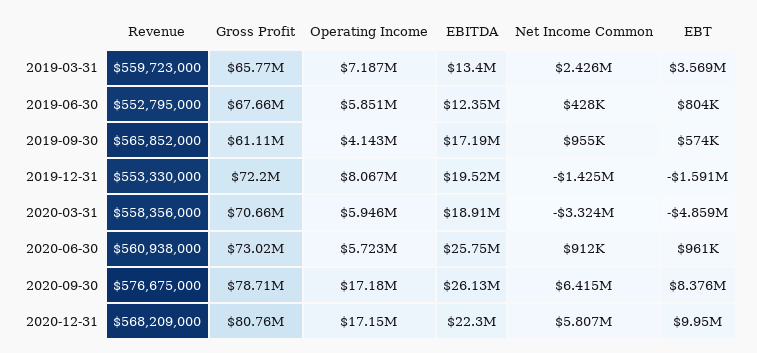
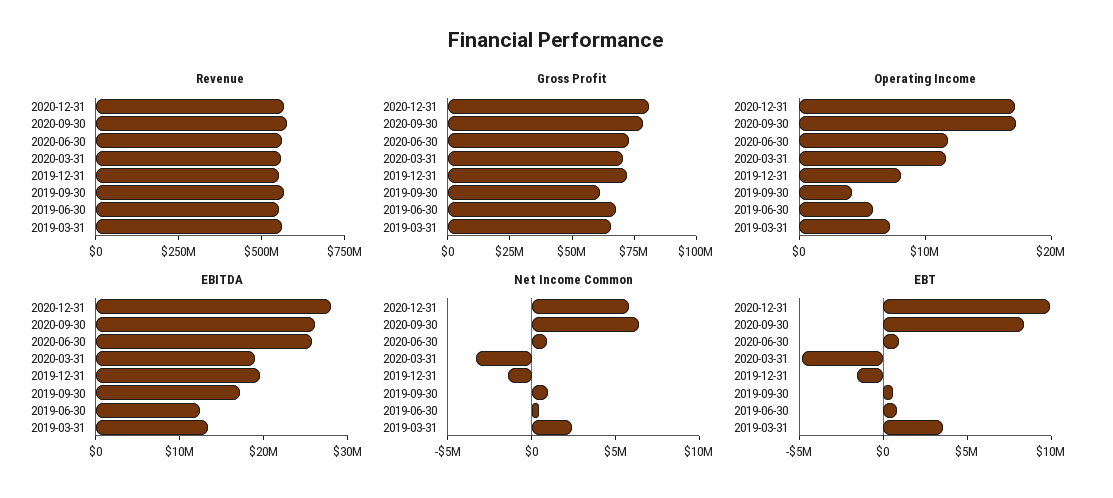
Operating Income, 2020-03-31: 5946000 -> 12000000
Operating Income, 2020-06-30: 5723000 -> 12000000
EBITDA, 2020-12-31: 22300000 -> 28000000

